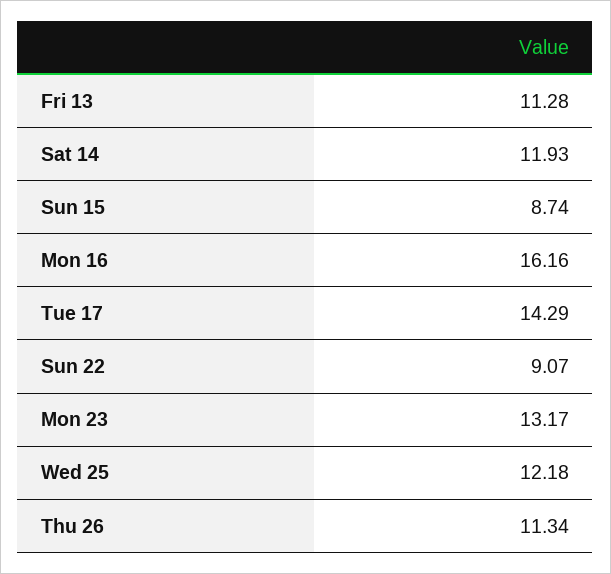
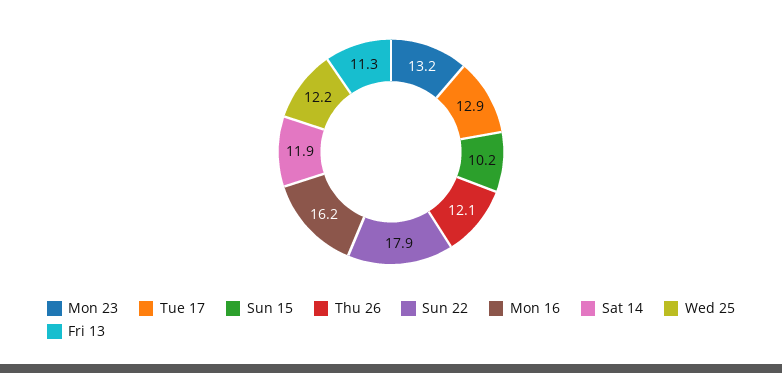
Sun 15: 8.74 -> 10.2
Tue 17: 14.29 -> 12.9
Sun 22: 9.07 -> 17.9
Thu 26: 11.34 -> 12.1

